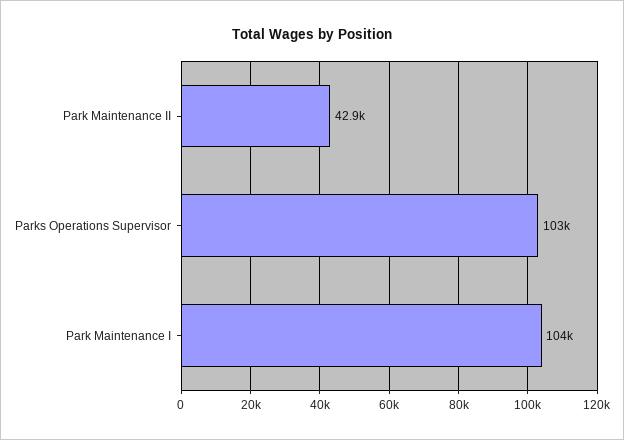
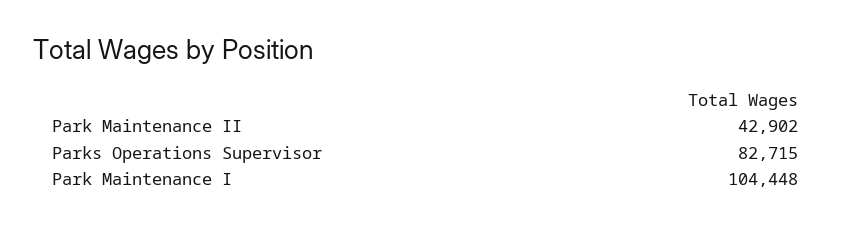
Parks Operations Supervisor: 103000 -> 82715

